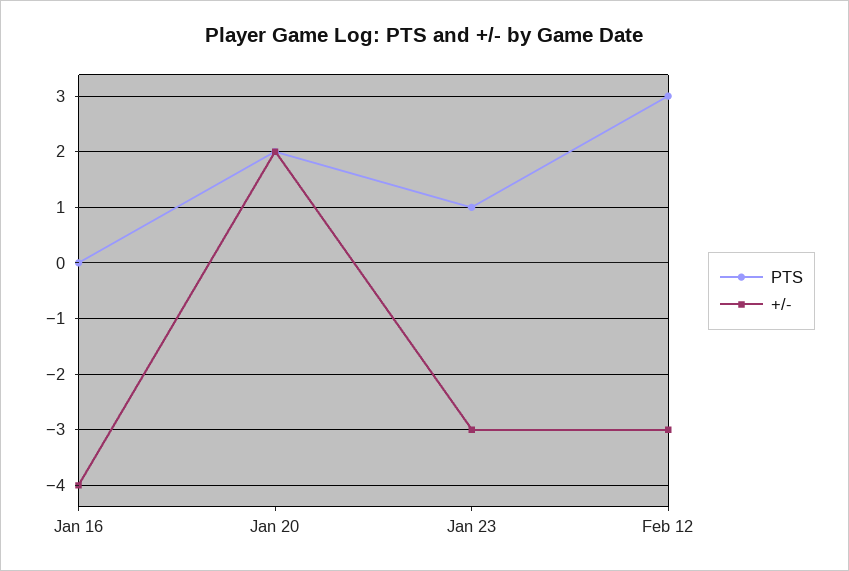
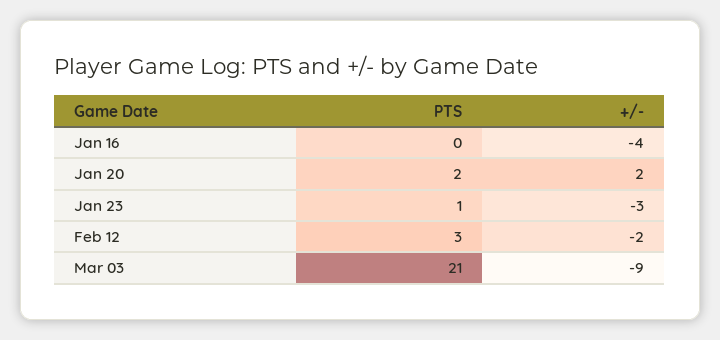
+/-, Feb 12: -3 -> -2
PTS, Mar 03: none -> 21
+/-, Mar 03: none -> -9

